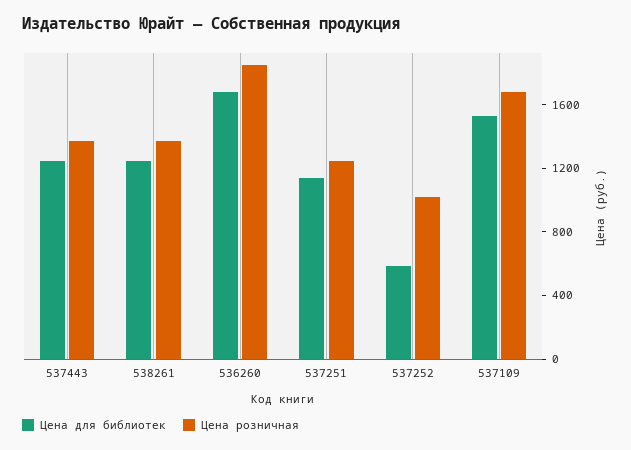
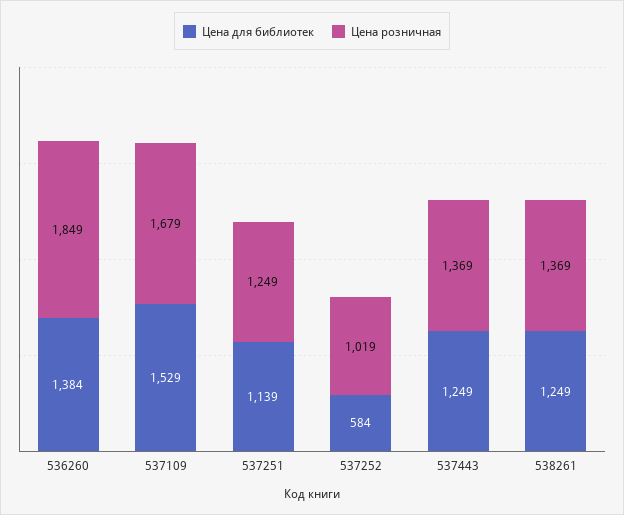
Цена для библиотек, 536260: 1700 -> 1384

